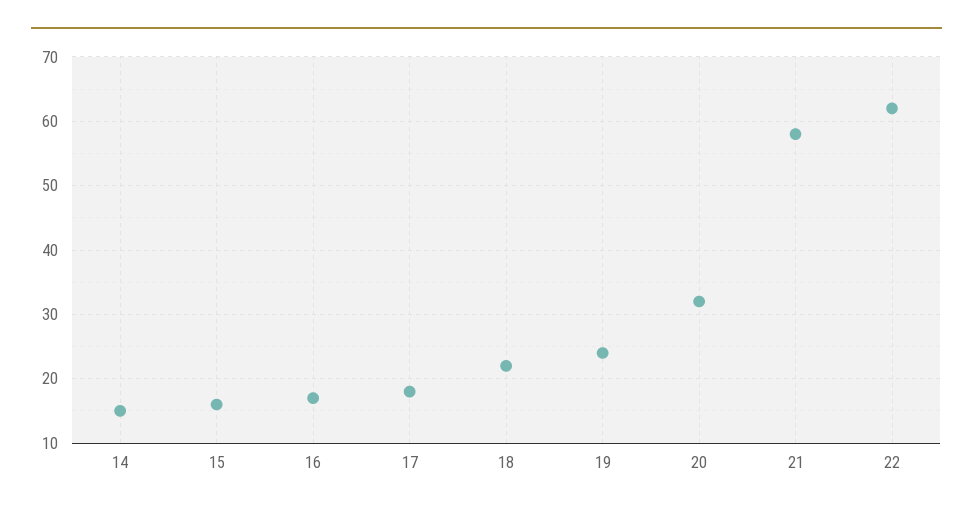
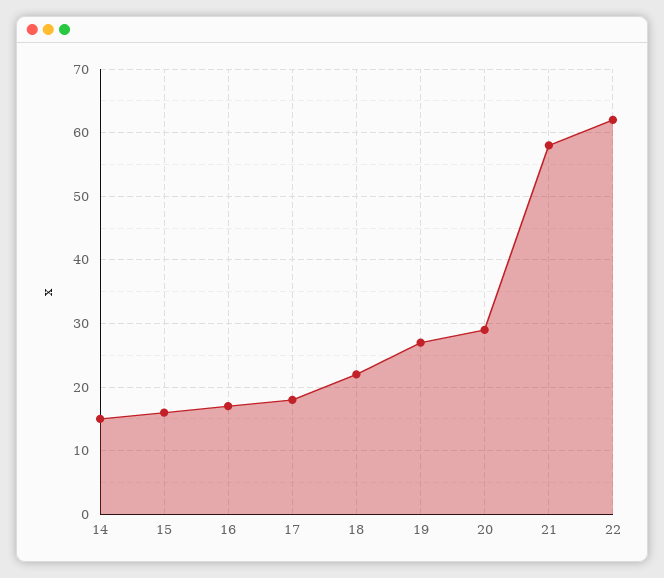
19: 24 -> 27
20: 32 -> 29

